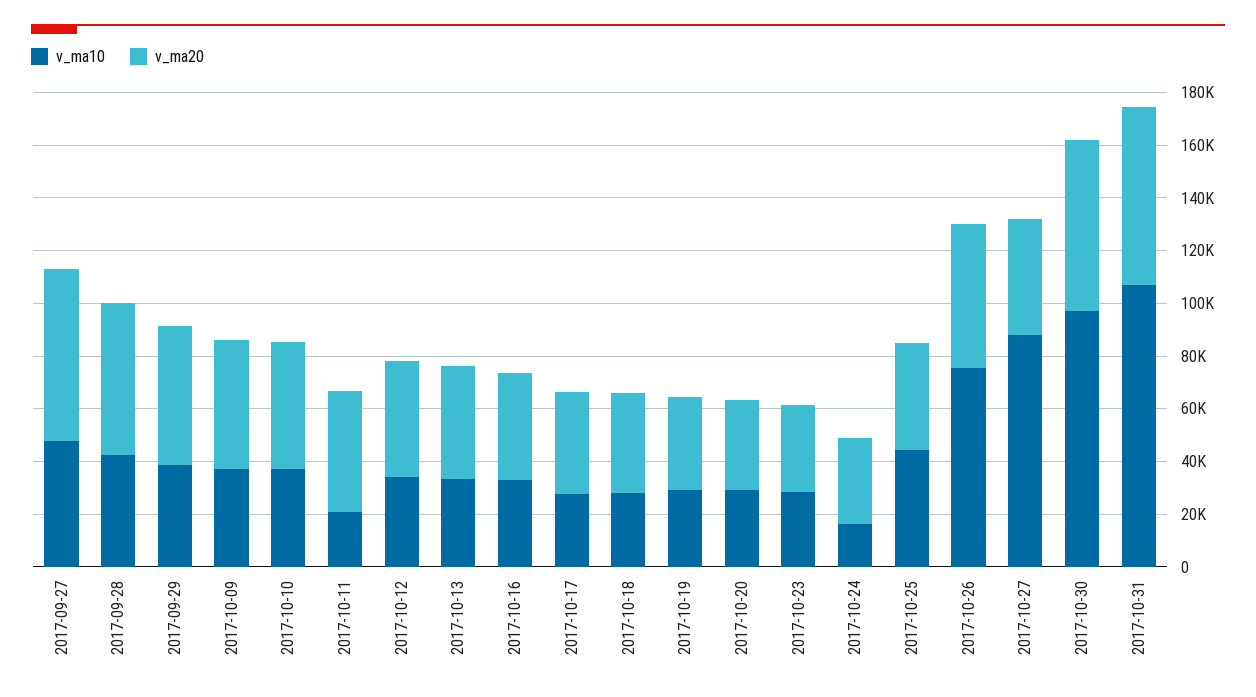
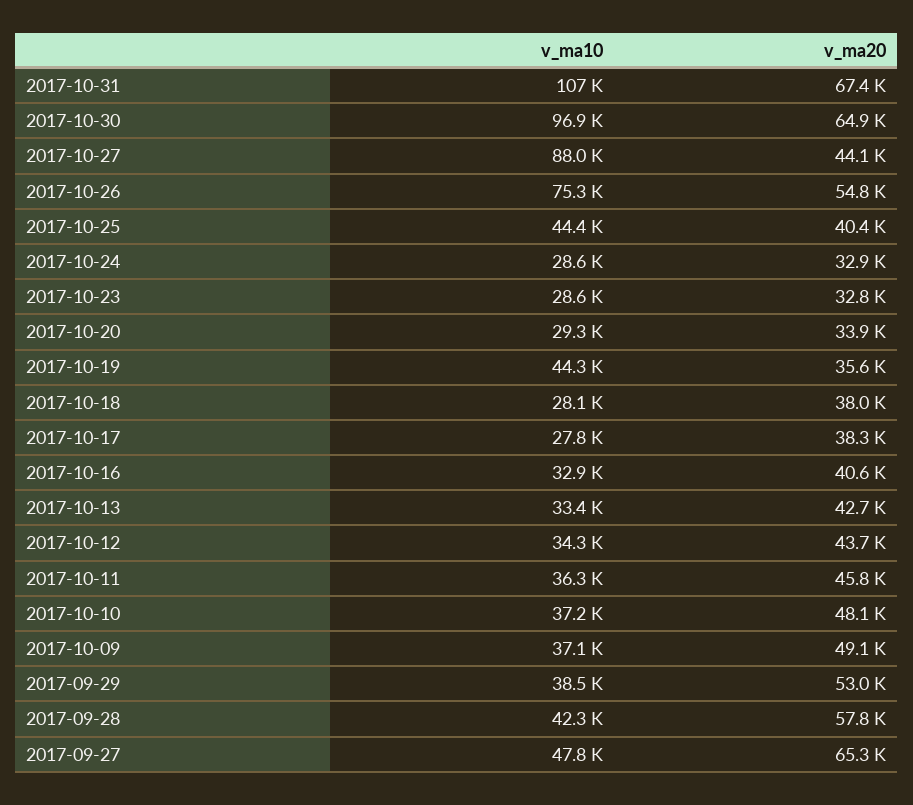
v_ma10, 2017-10-11: 20000 -> 36300
v_ma10, 2017-10-19: 30000 -> 44300
v_ma10, 2017-10-24: 15000 -> 28600

